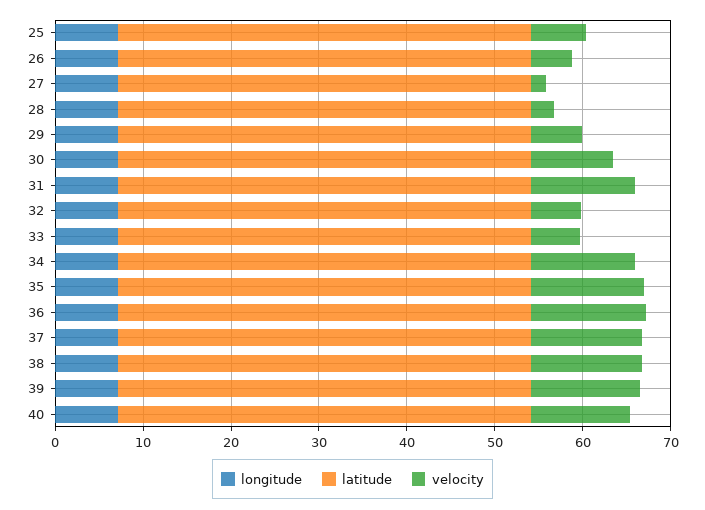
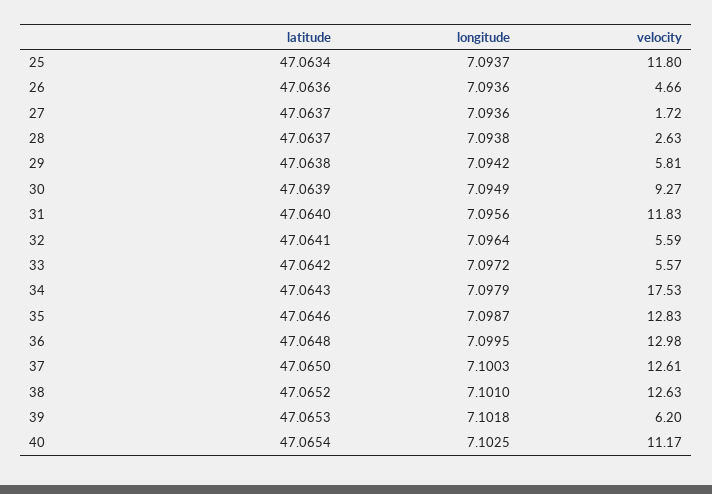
velocity, 25: 6 -> 11.8
velocity, 34: 12 -> 17.53
velocity, 39: 12 -> 6.2

